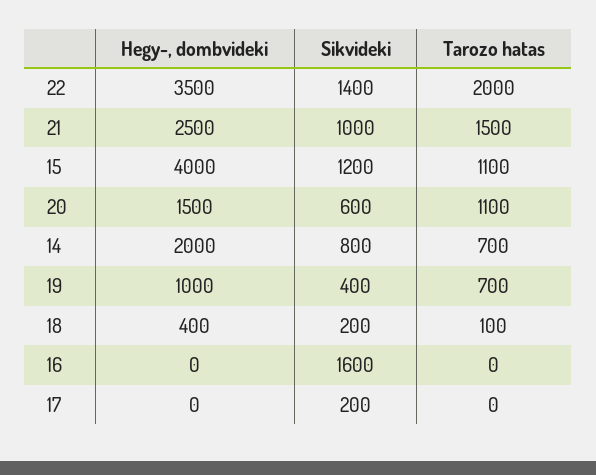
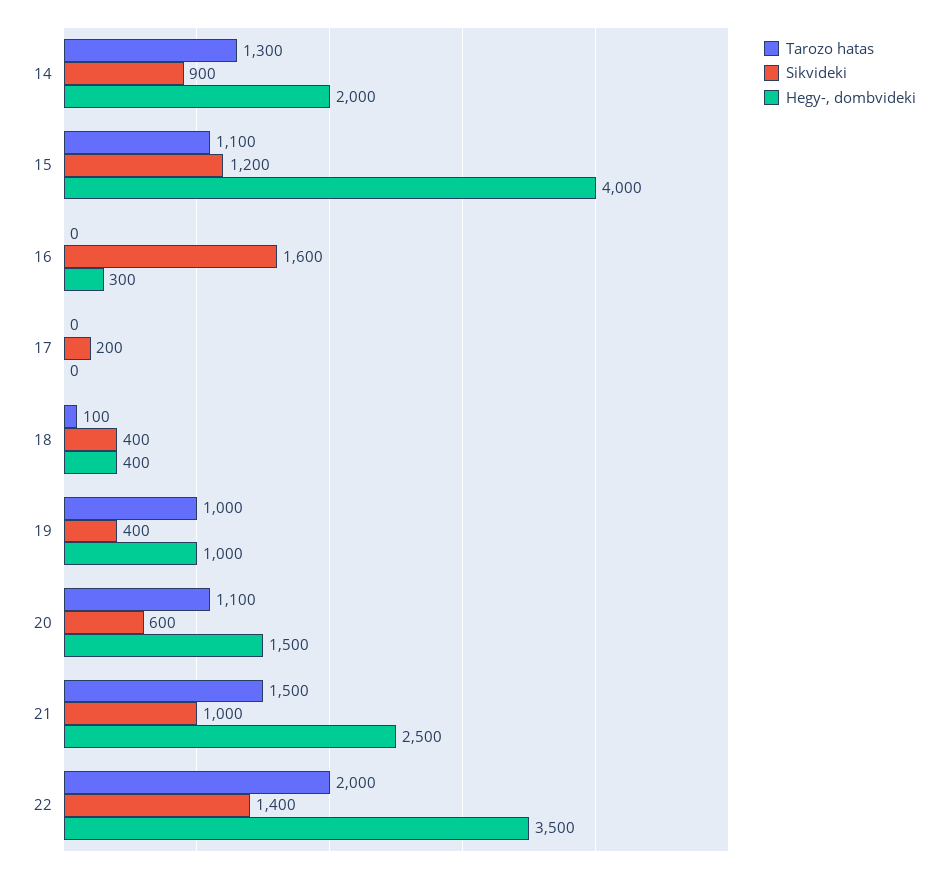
Sikvideki, 14: 800 -> 900
Tarozo hatas, 14: 700 -> 1300
Tarozo hatas, 19: 700 -> 1000
Sikvideki, 18: 200 -> 400
Hegy-, dombvideki, 16: 0 -> 300

